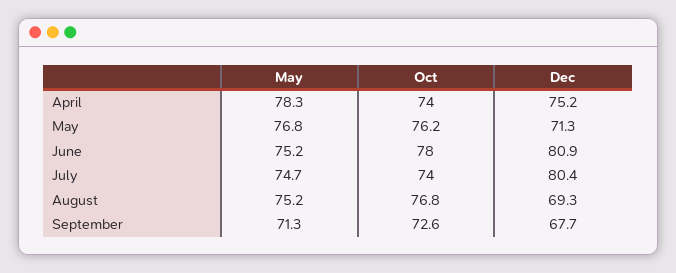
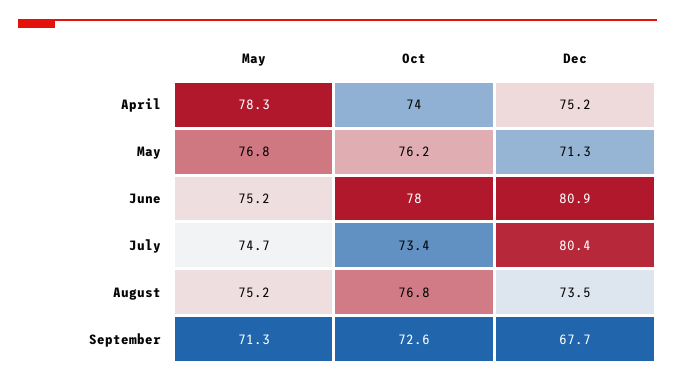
Oct, July: 74 -> 73.4
Dec, August: 69.3 -> 73.5

